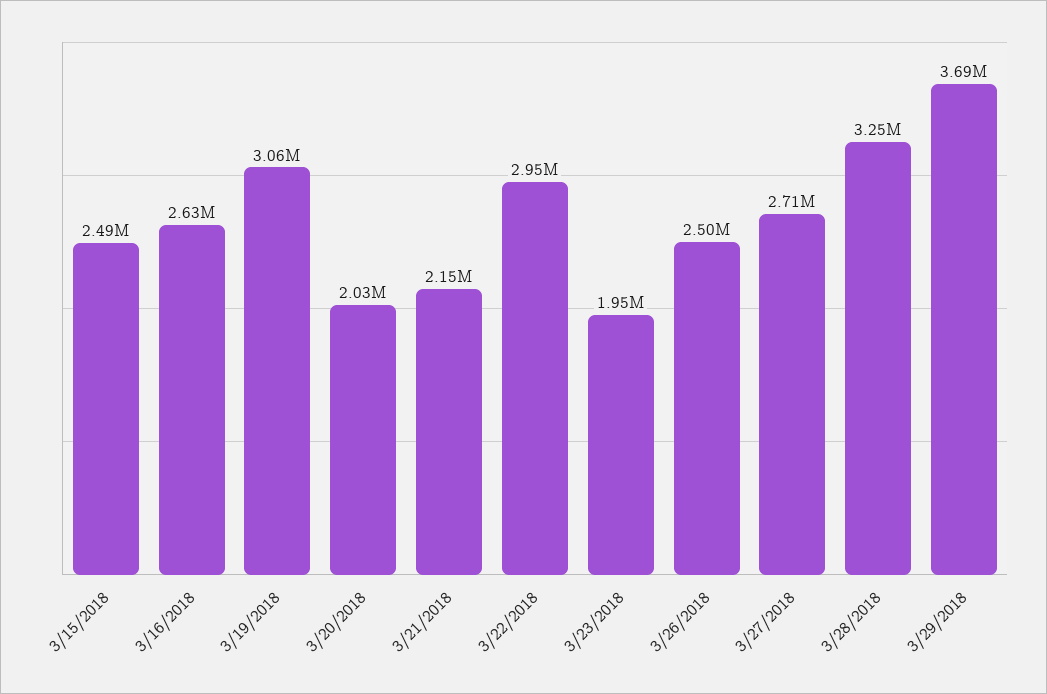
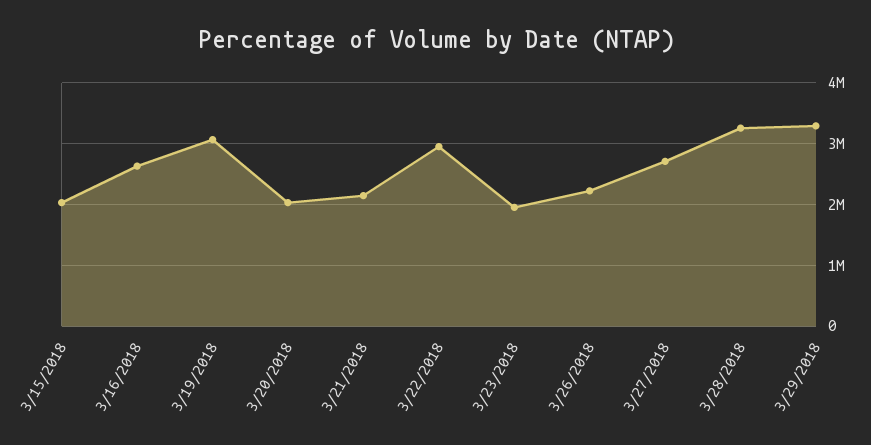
3/15/2018: 2490000 -> 2000000
3/26/2018: 2500000 -> 2200000
3/29/2018: 3690000 -> 3300000

